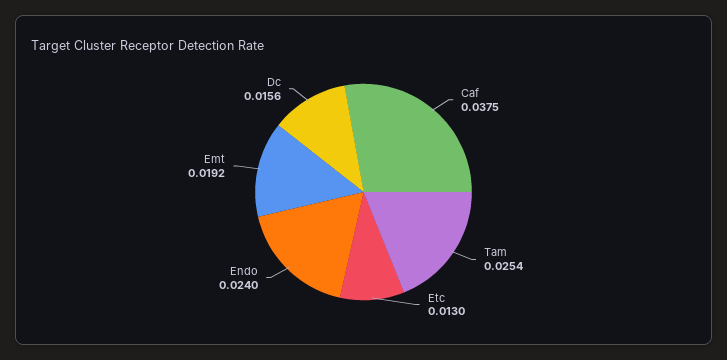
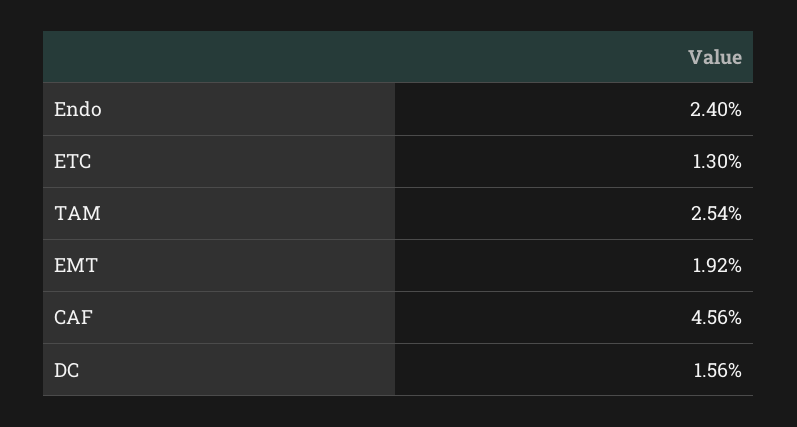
Caf: 0.0375 -> 0.0456

